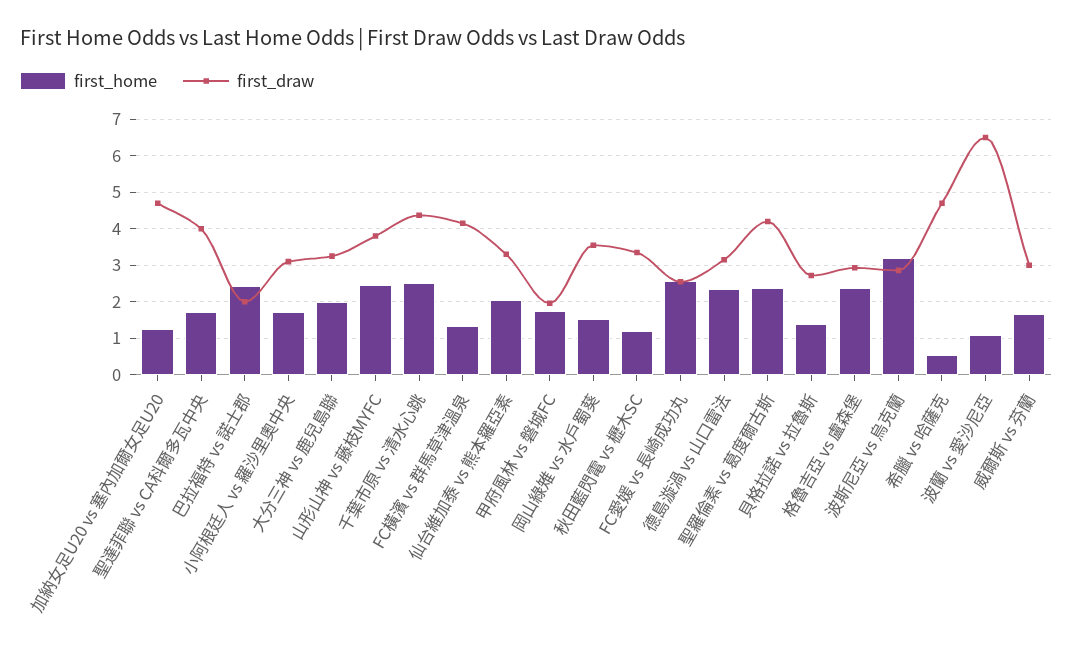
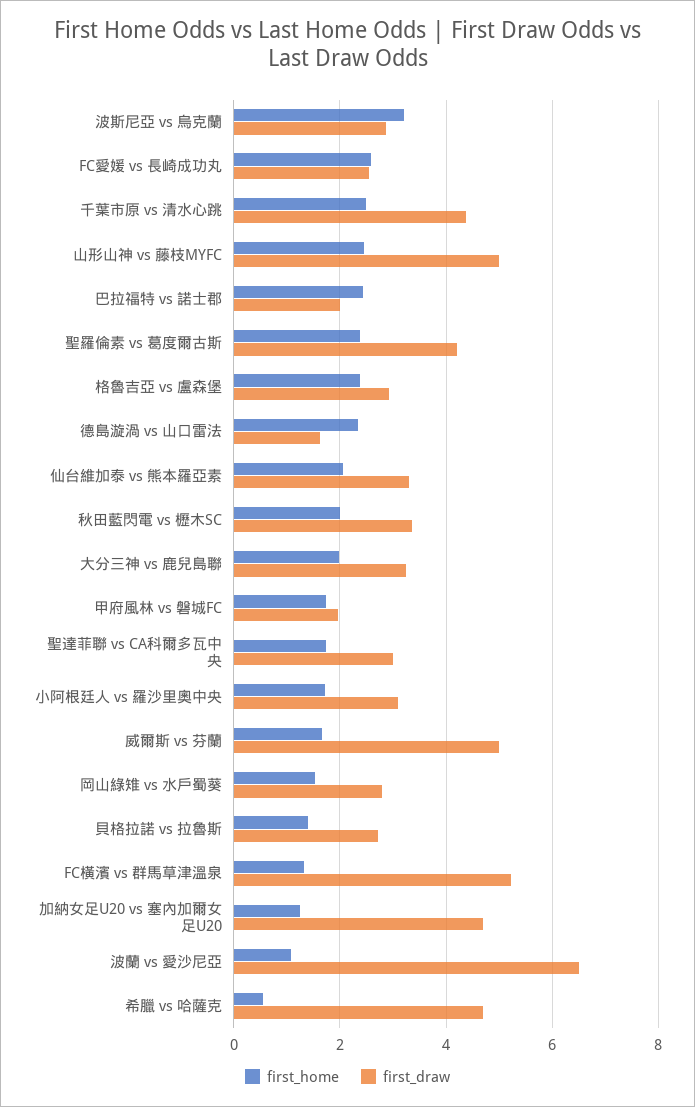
first_draw, 聖達菲聯 vs CA科爾多瓦中央: 4 -> 3
first_draw, 山形山神 vs 藤枝MYFC: 3.8 -> 5
first_draw, FC橫濱 vs 群馬草津溫泉: 4.2 -> 5.2
first_draw, 岡山綠雉 vs 水戶蜀葵: 3.6 -> 2.8
first_home, 秋田藍閃電 vs 櫪木SC: 1.2 -> 2
first_draw, 德島漩渦 vs 山口雷法: 3.2 -> 1.6
first_draw, 威爾斯 vs 芬蘭: 3 -> 5

